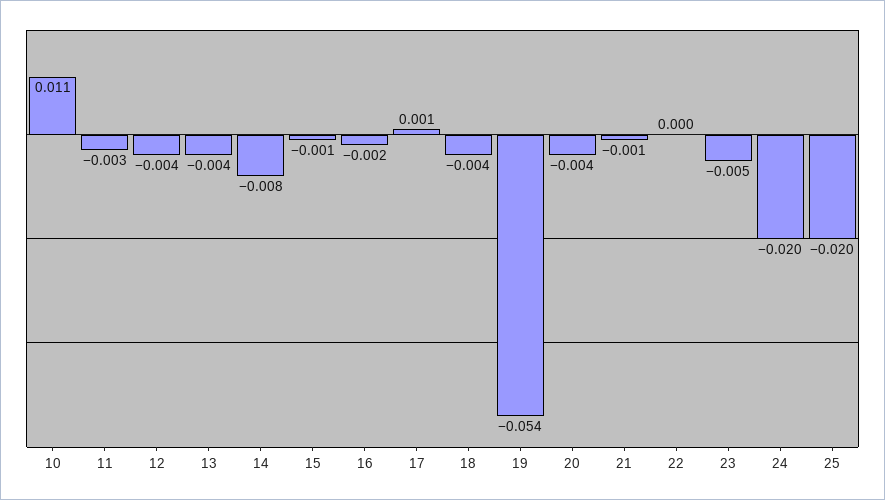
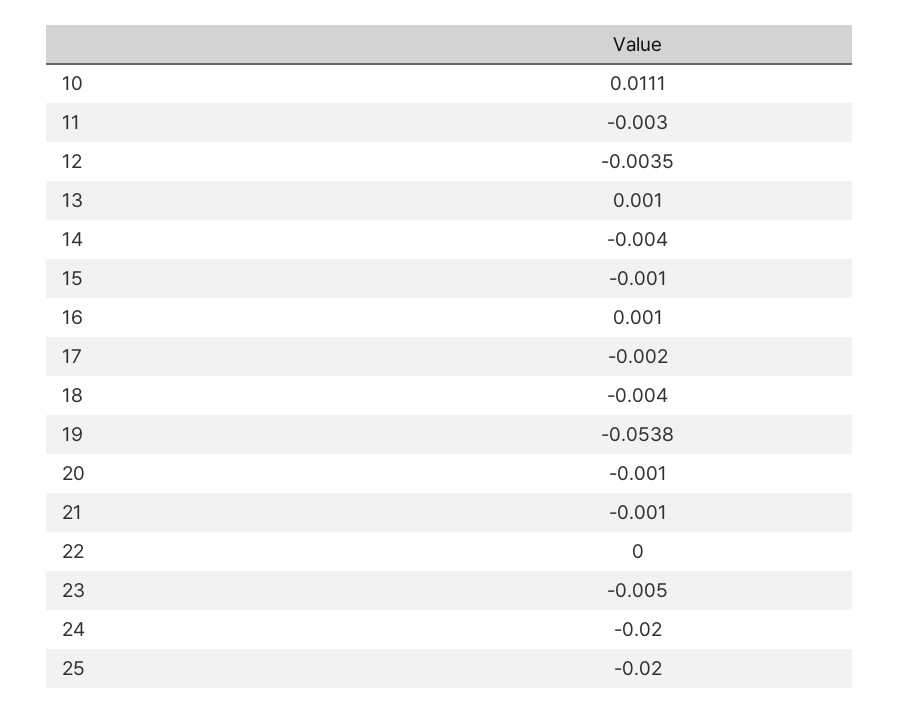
13: -0.004 -> 0.001
14: -0.008 -> -0.004
16: -0.002 -> 0.001
17: 0.001 -> -0.002
20: -0.004 -> -0.001

